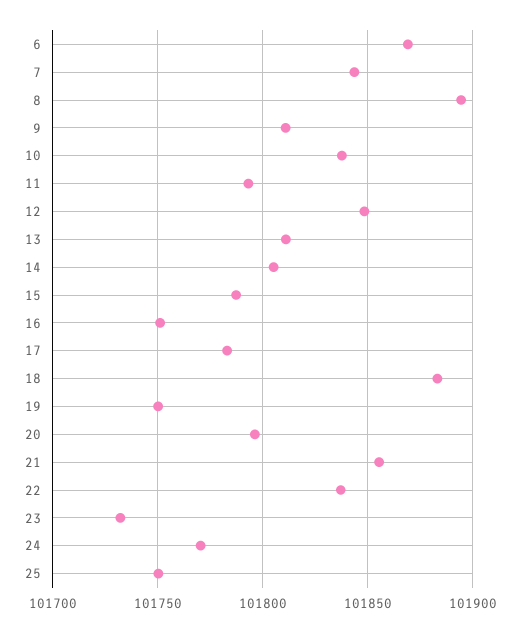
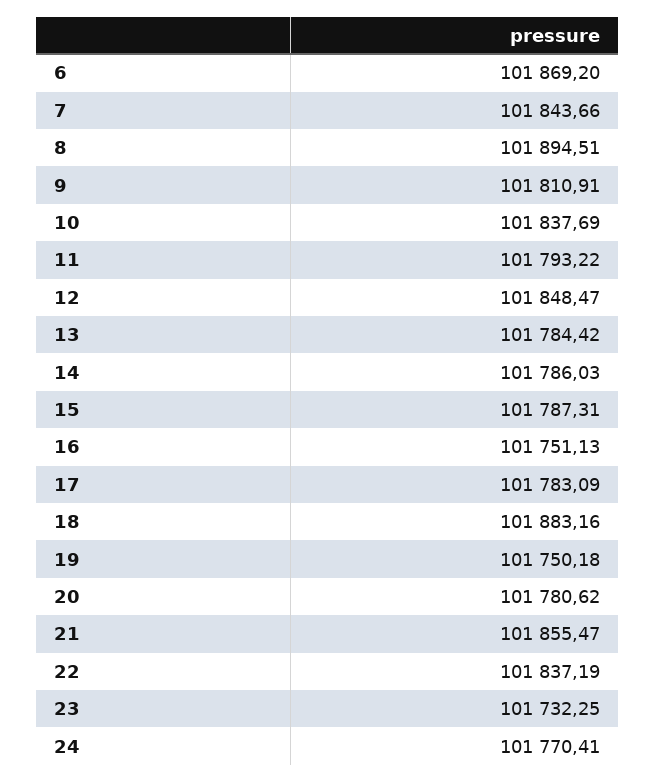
13: 101810 -> 101784.42
14: 101805 -> 101786.03
20: 101795 -> 101780.62
25: 101750 -> none

